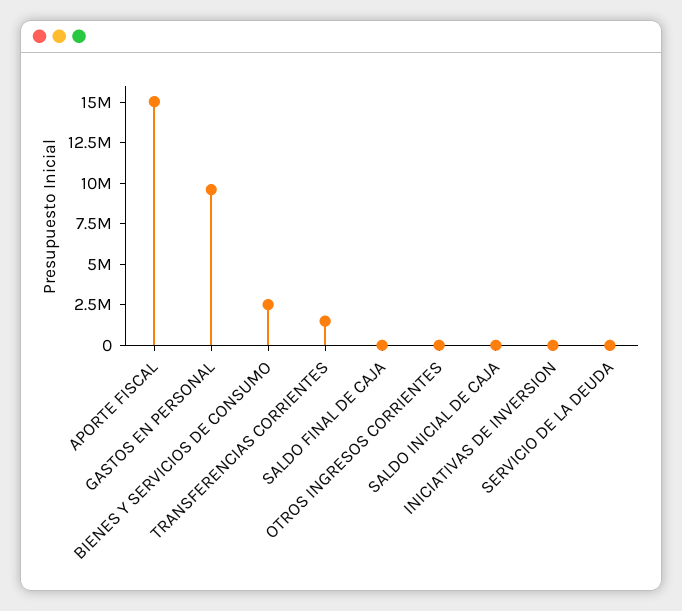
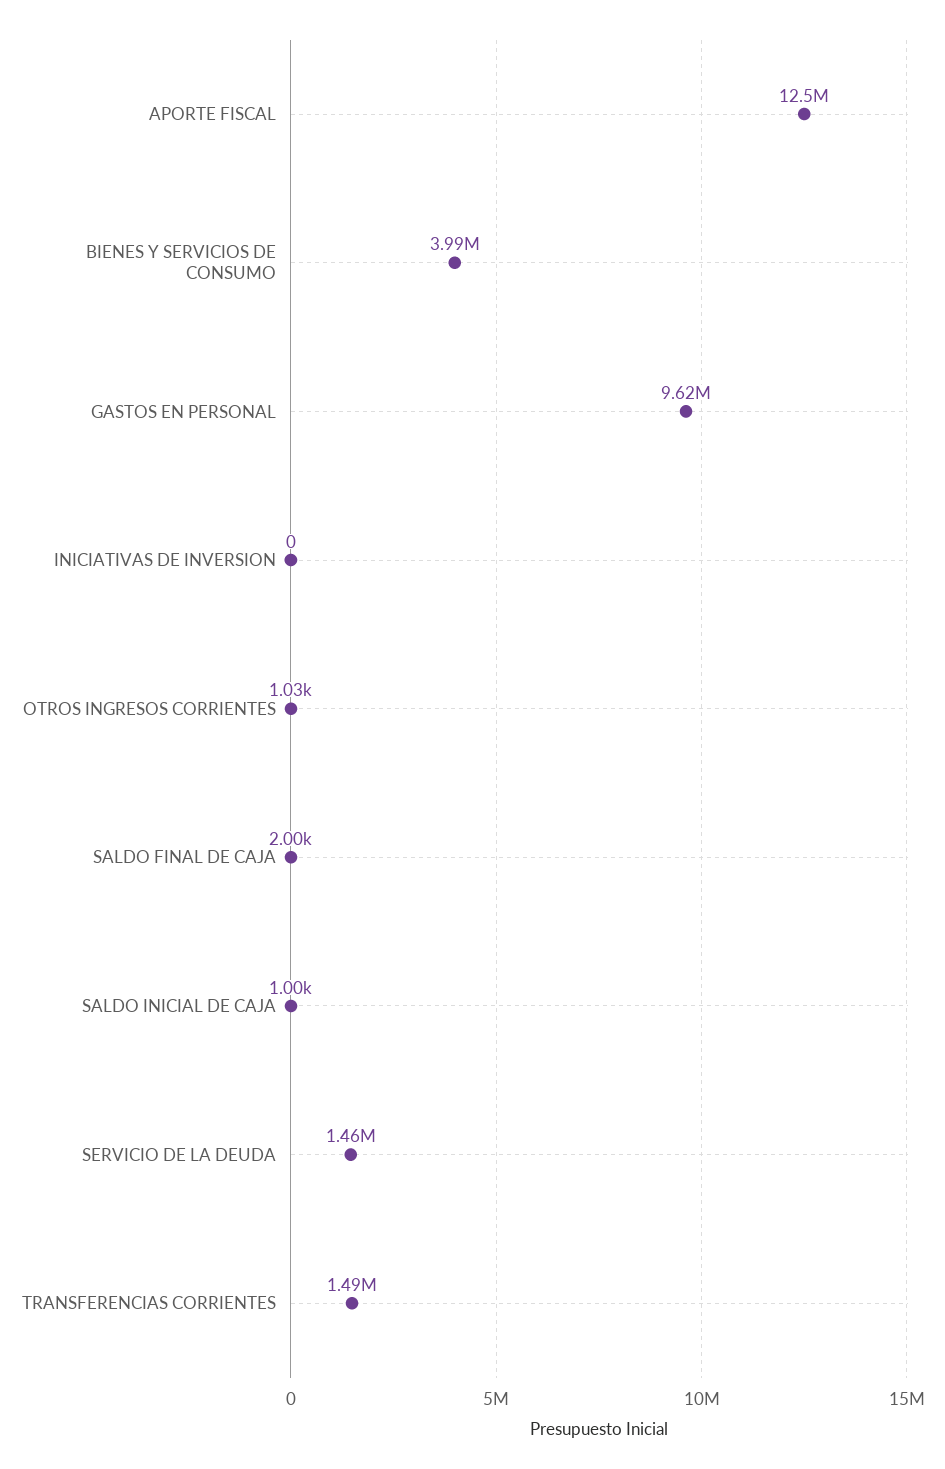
APORTE FISCAL: 15000000 -> 12500000
BIENES Y SERVICIOS DE CONSUMO: 2500000 -> 3990000
SERVICIO DE LA DEUDA: 0 -> 1460000

